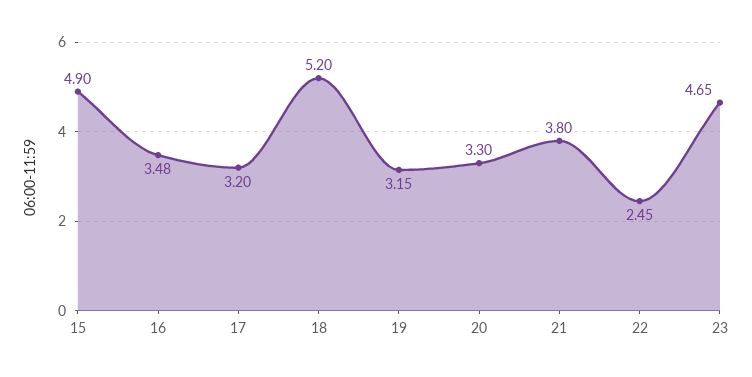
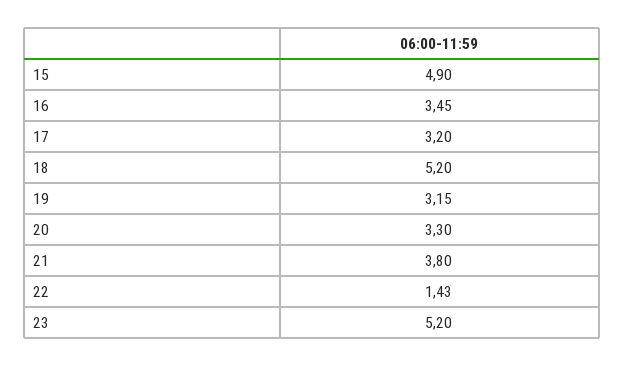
16: 3.48 -> 3.45
22: 2.45 -> 1.43
23: 4.65 -> 5.2

